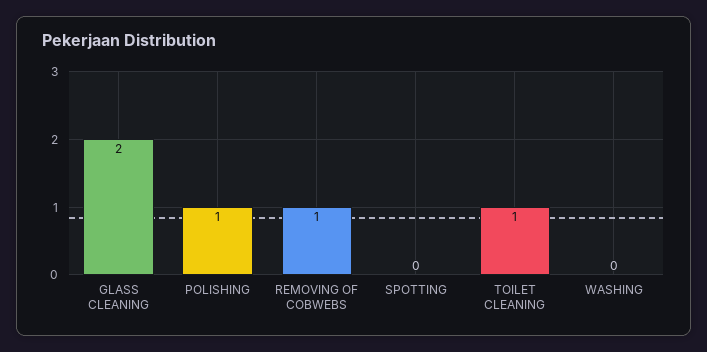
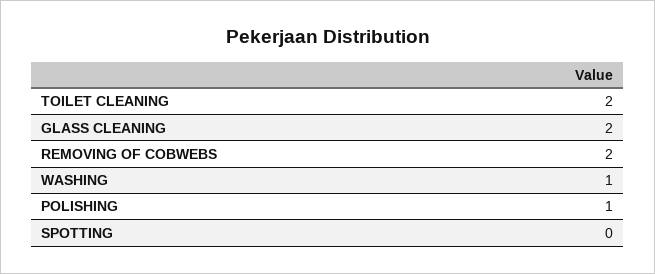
REMOVING OF COBWEBS: 1 -> 2
TOILET CLEANING: 1 -> 2
WASHING: 0 -> 1

